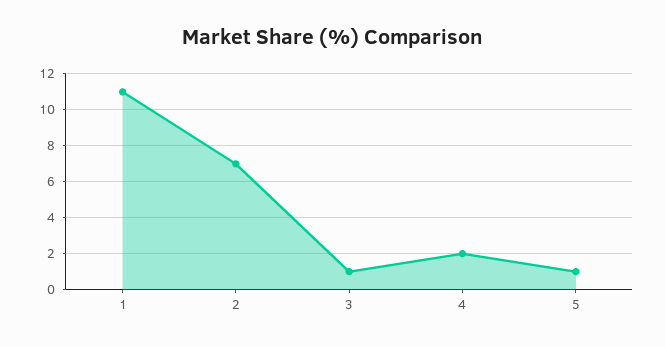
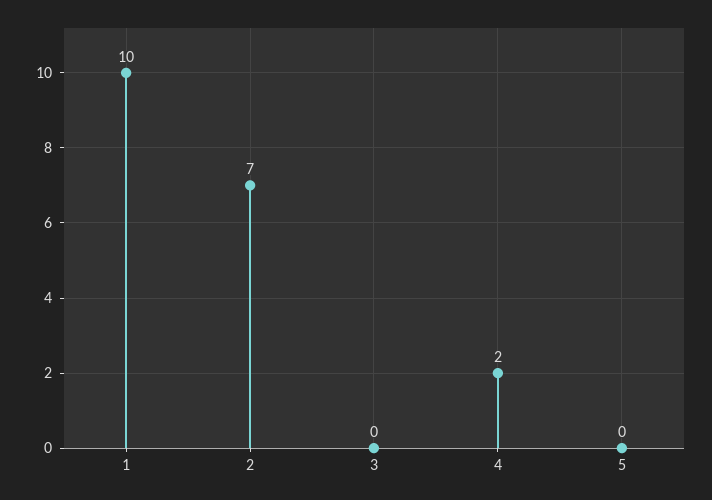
1: 11 -> 10
3: 1 -> 0
5: 1 -> 0

